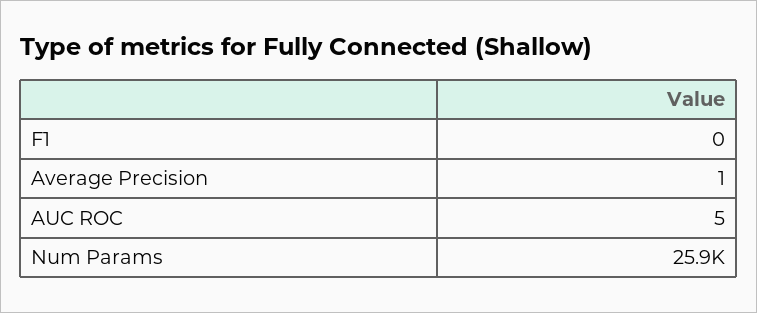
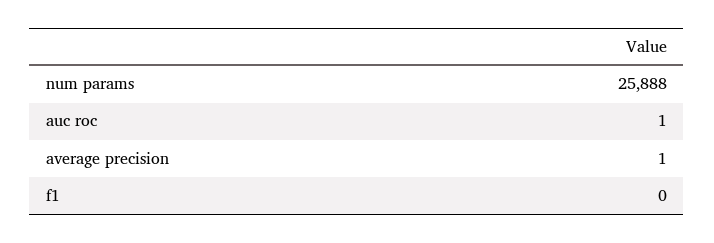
AUC ROC: 5 -> 1

